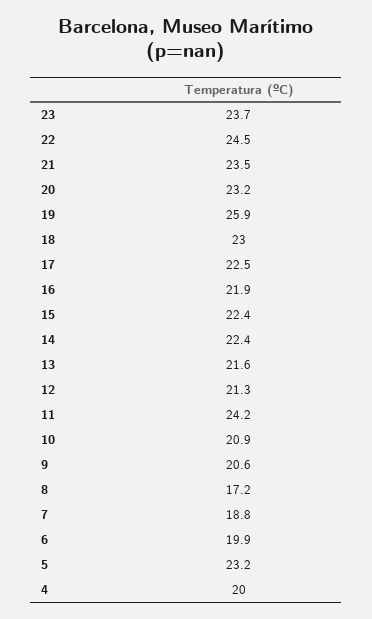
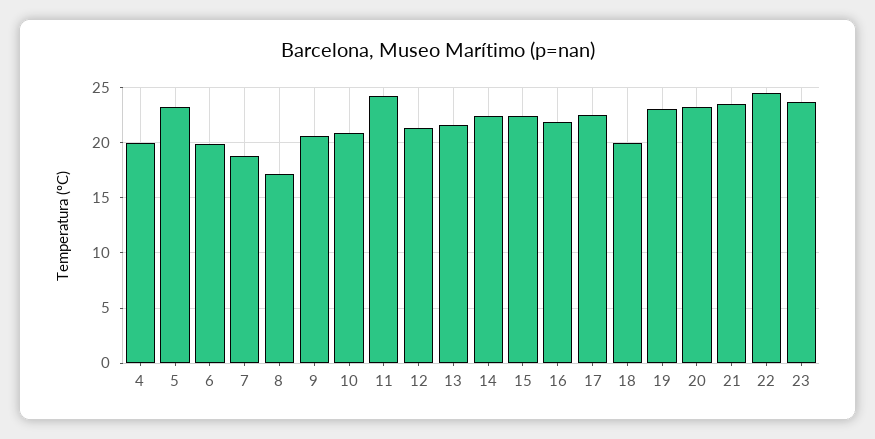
19: 25.9 -> 23
18: 23 -> 20

